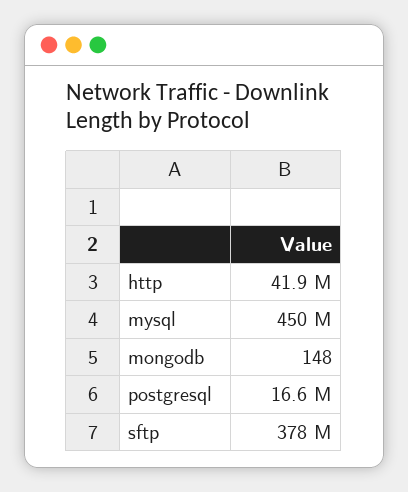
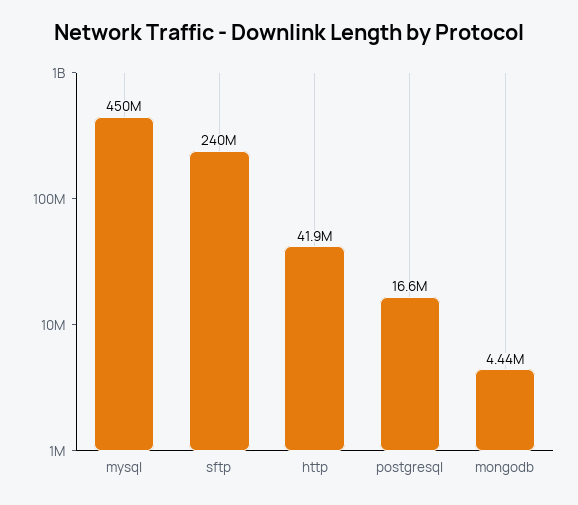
mongodb: 148 -> 4440000
sftp: 378000000 -> 240000000

